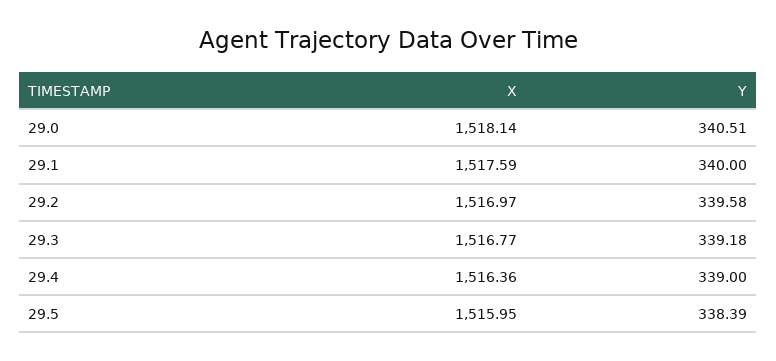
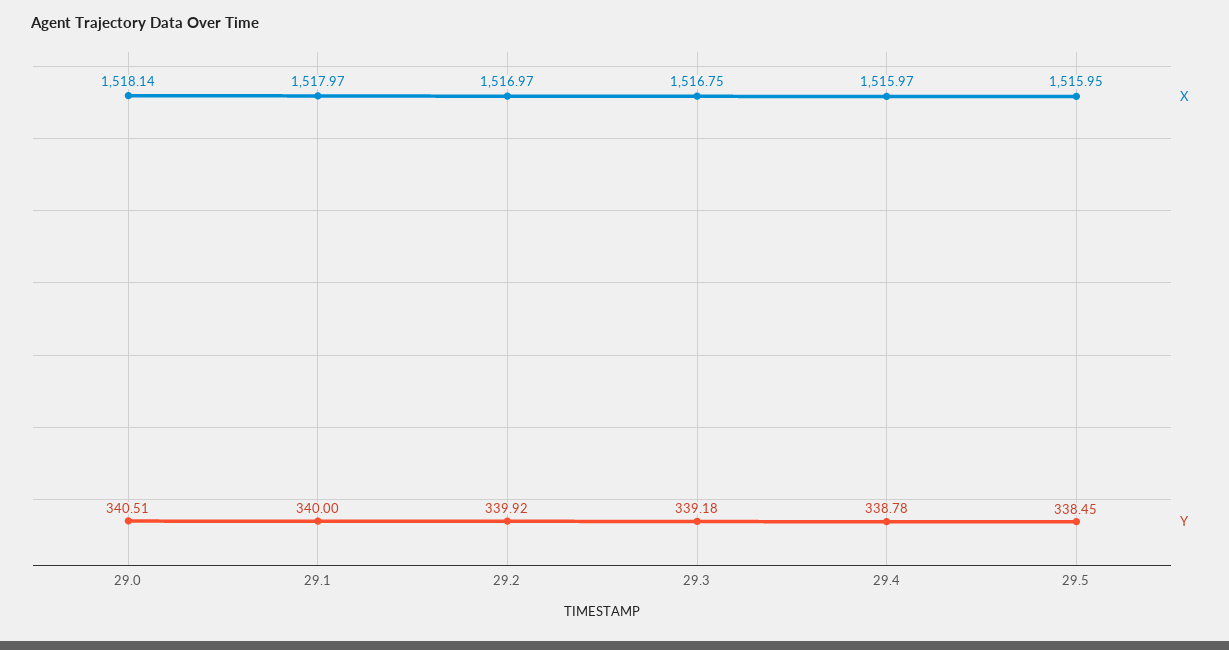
X, 29.1: 1517.59 -> 1517.97
Y, 29.2: 339.58 -> 339.92
X, 29.3: 1516.77 -> 1516.75
X, 29.4: 1516.36 -> 1515.97
Y, 29.4: 339 -> 338.78
Y, 29.5: 338.39 -> 338.45

